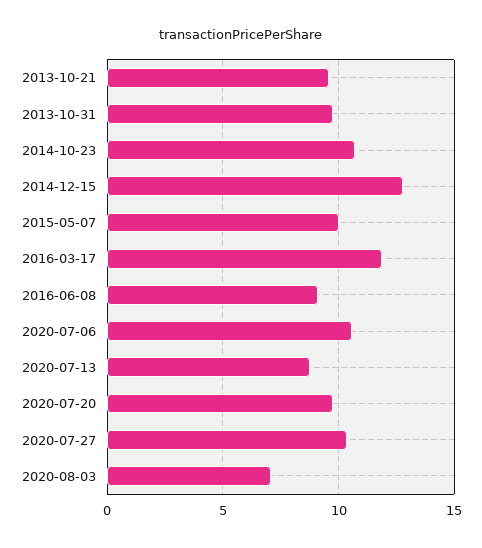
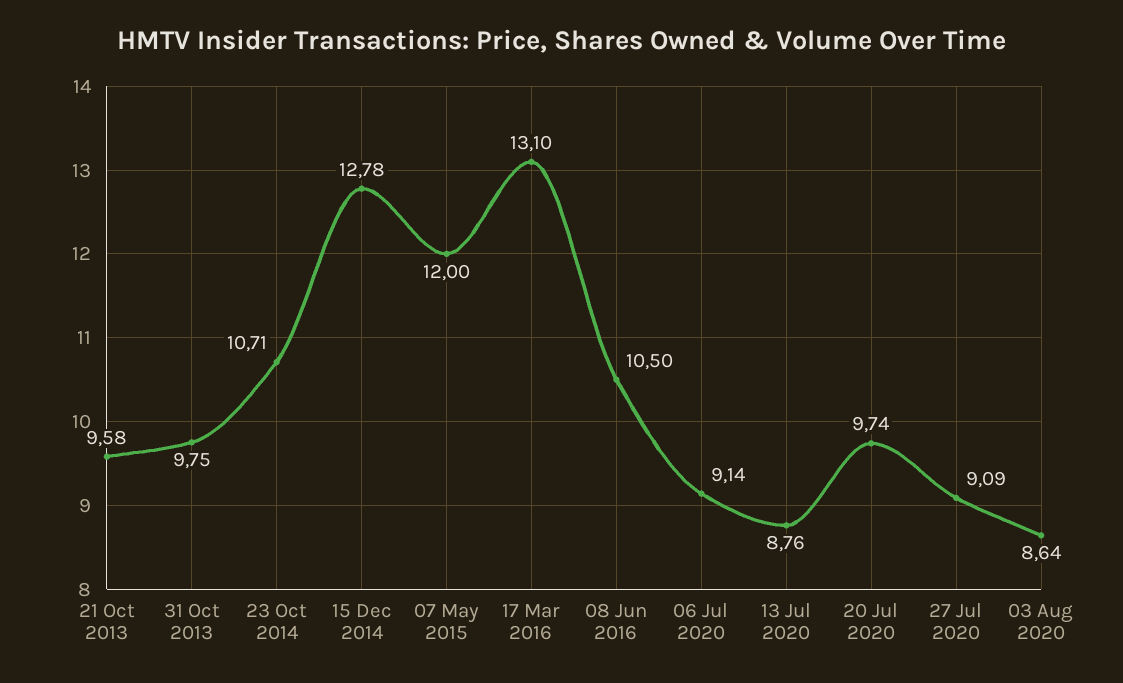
2015-05-07: 10 -> 12
2016-03-17: 12 -> 13.1
2016-06-08: 9 -> 10.5
2020-07-06: 10.5 -> 9.14
2020-07-27: 10.5 -> 9.09
2020-08-03: 7 -> 8.64

